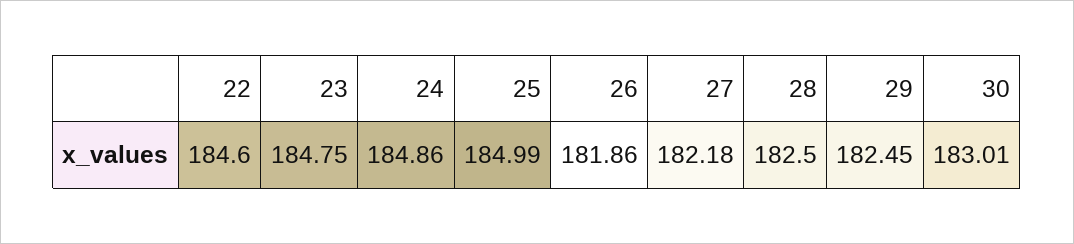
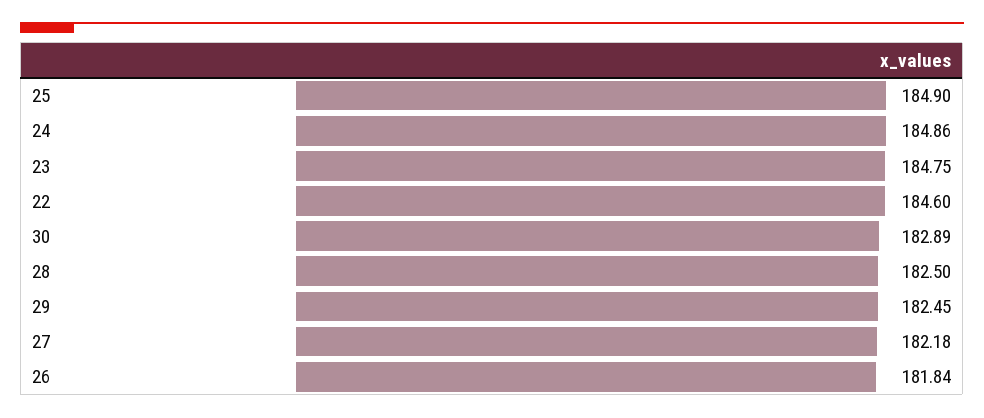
25: 184.99 -> 184.9
26: 181.86 -> 181.84
30: 183.01 -> 182.89

